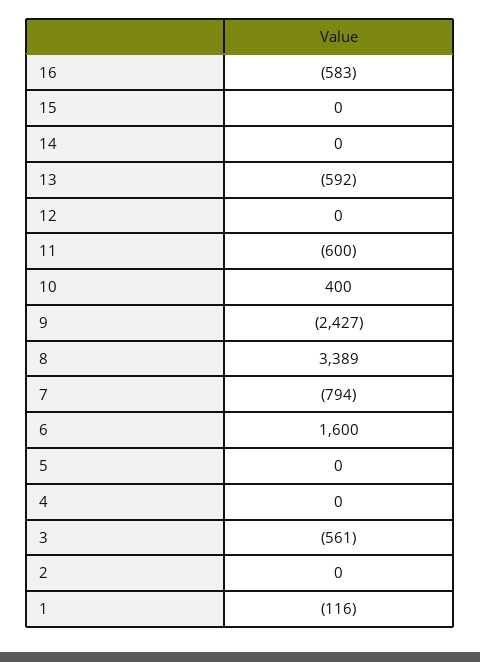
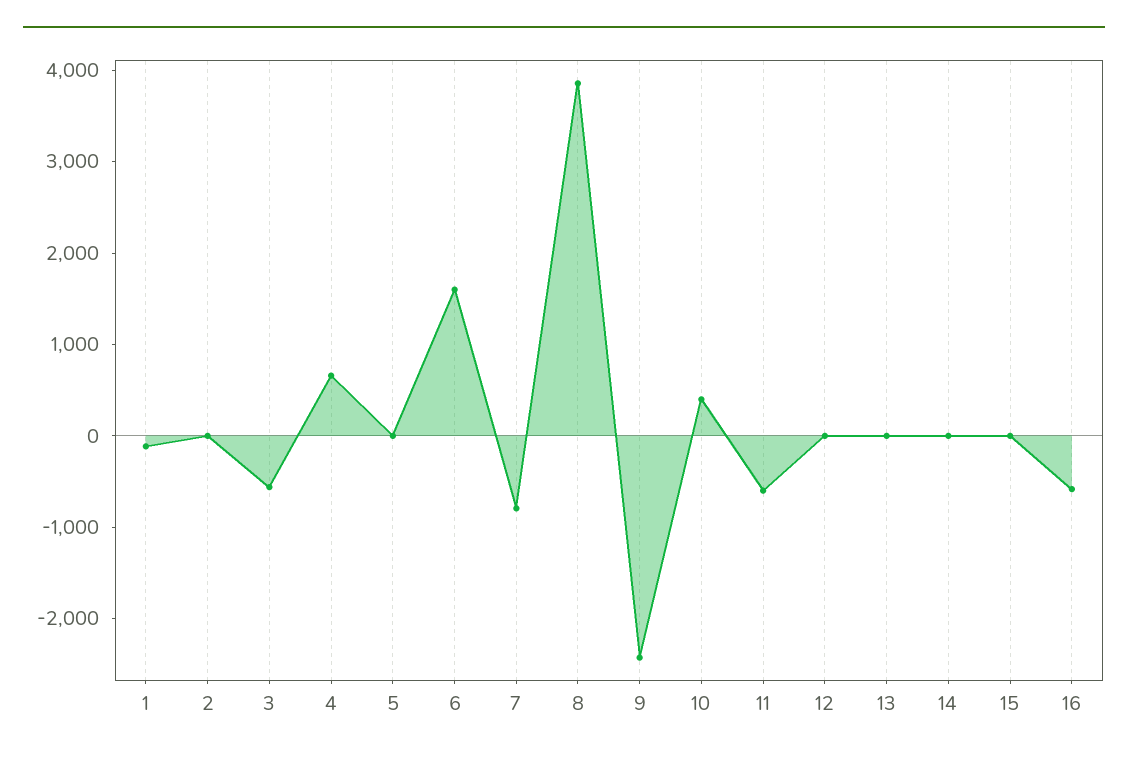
13: -592 -> 0
8: 3389 -> 3800
4: 0 -> 600

